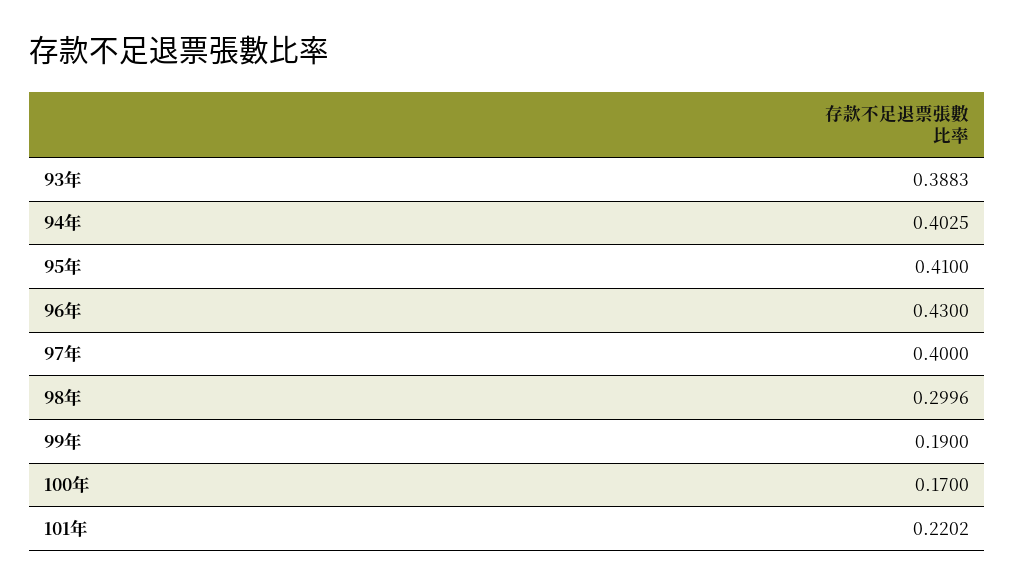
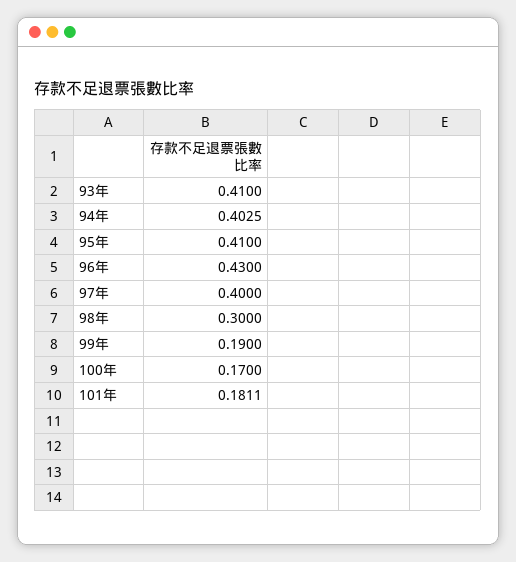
93年: 0.3883 -> 0.41
98年: 0.2996 -> 0.3
101年: 0.2202 -> 0.1811

